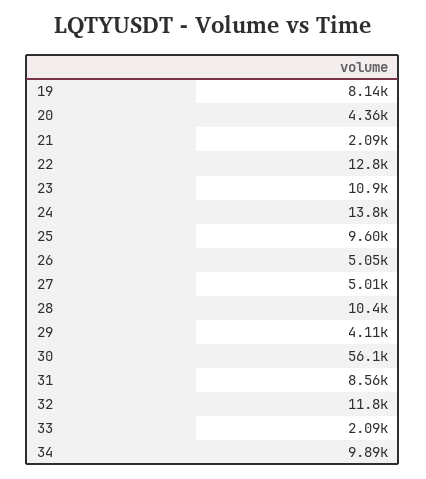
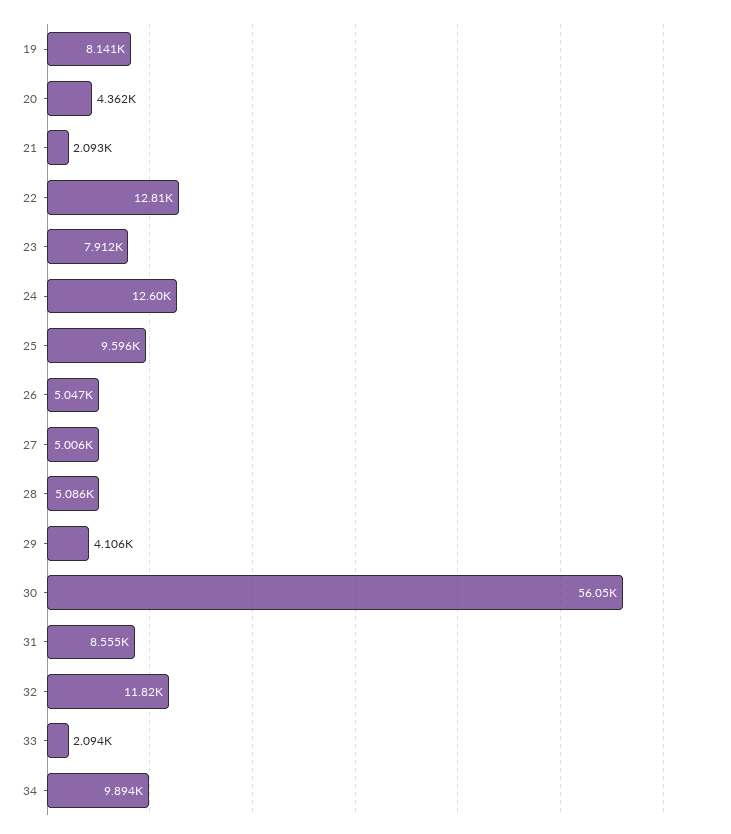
23: 10900 -> 7912
24: 13800 -> 12600
28: 10400 -> 5086

